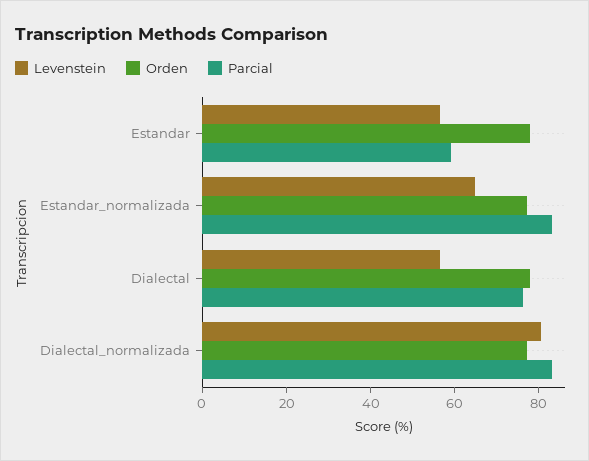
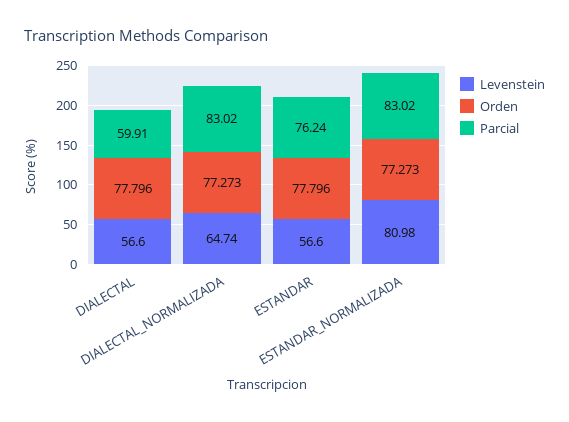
Parcial, Estandar: 60 -> 76.24
Levenstein, Estandar_normalizada: 65 -> 80.98
Parcial, Dialectal: 75 -> 59.91
Levenstein, Dialectal_normalizada: 80 -> 64.74

